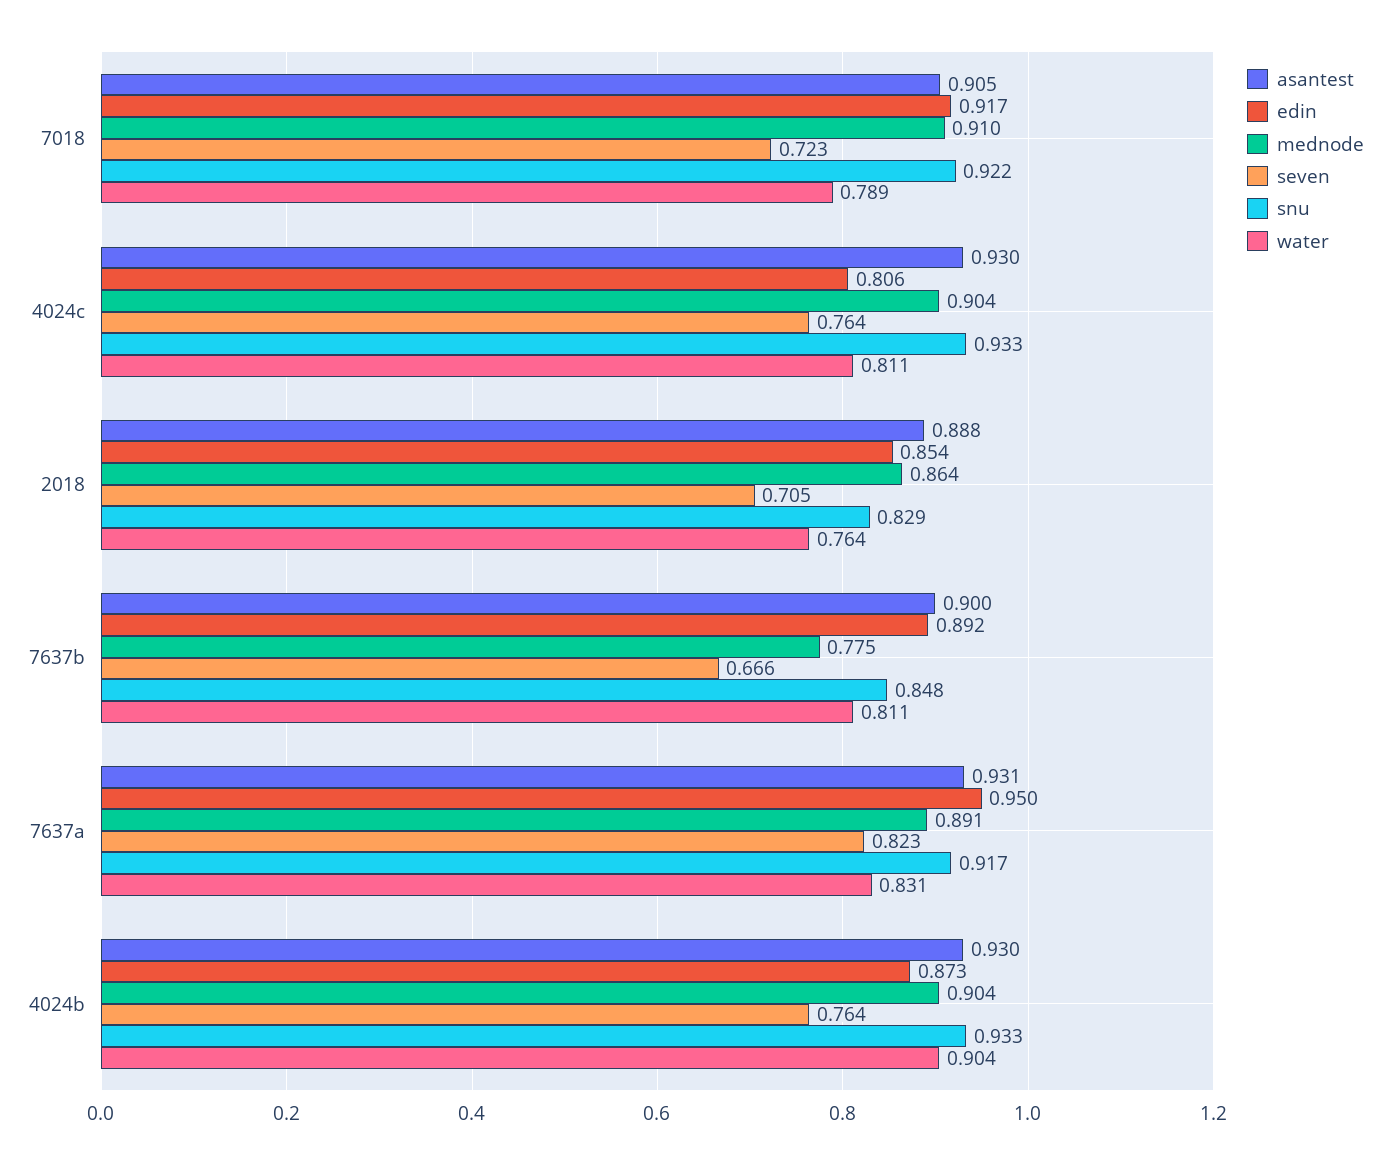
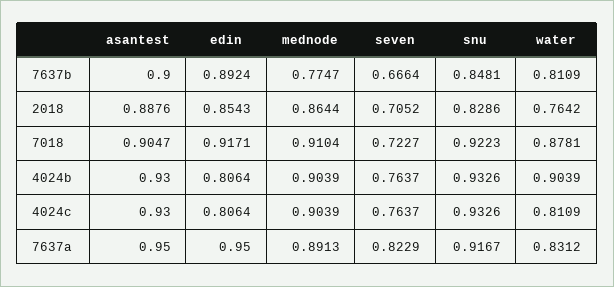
water, 7018: 0.789 -> 0.8781
asantest, 7637a: 0.931 -> 0.95
edin, 4024b: 0.873 -> 0.8064

